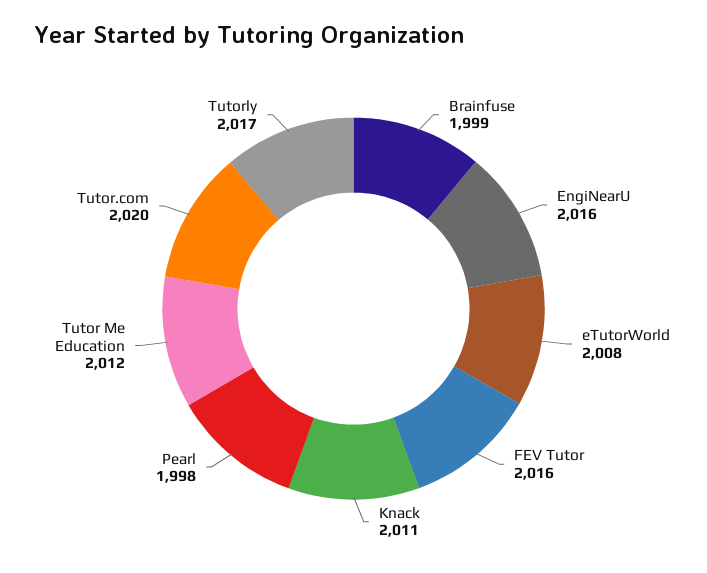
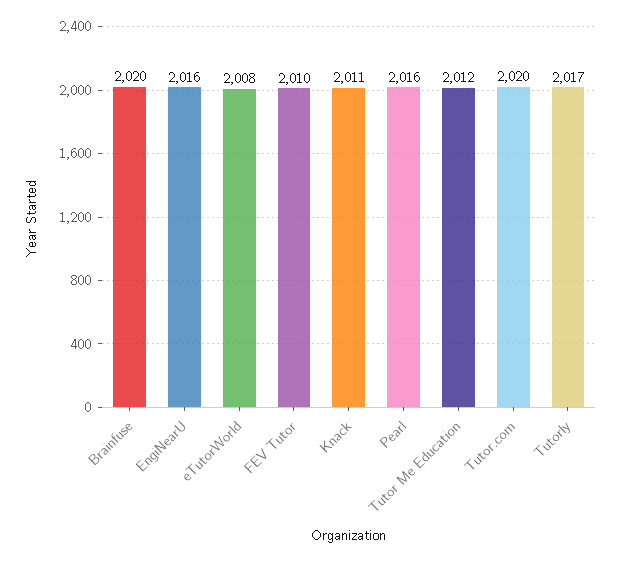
Brainfuse: 1999 -> 2020
FEV Tutor: 2016 -> 2010
Pearl: 1998 -> 2016

